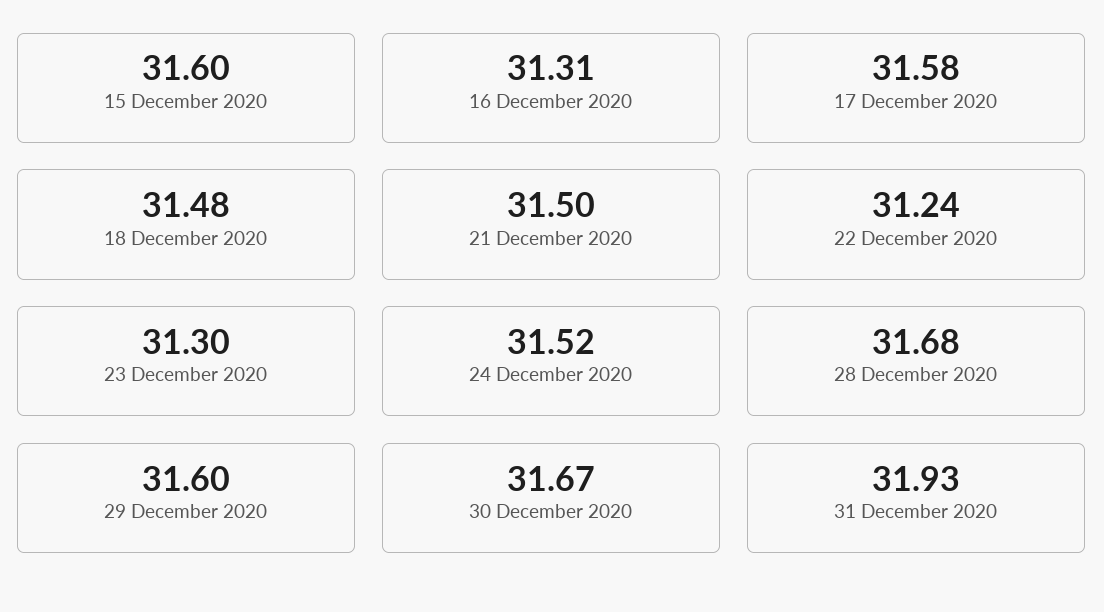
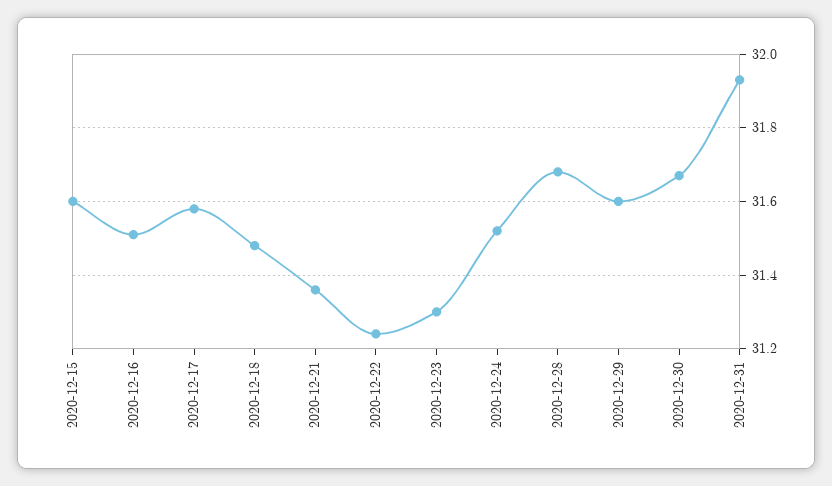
16 December 2020: 31.31 -> 31.5
21 December 2020: 31.5 -> 31.35

